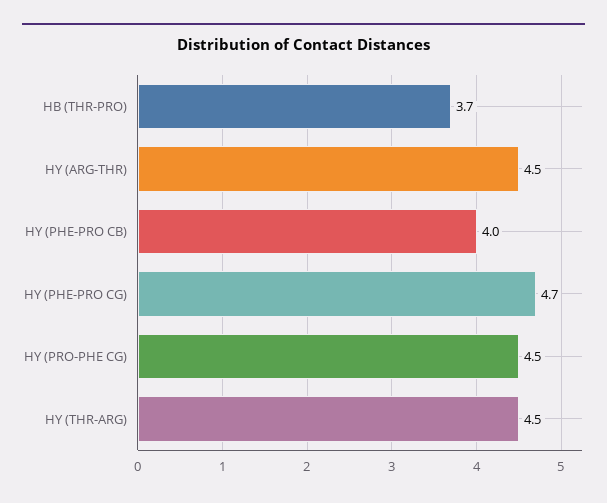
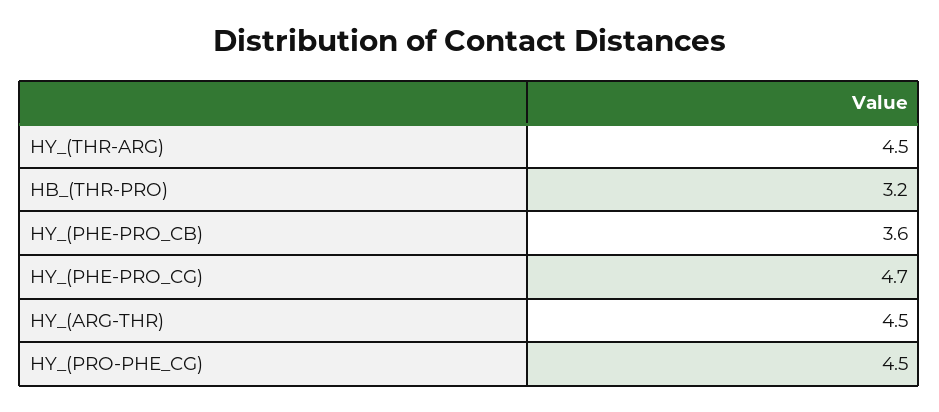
HB (THR-PRO): 3.7 -> 3.2
HY (PHE-PRO CB): 4 -> 3.6

